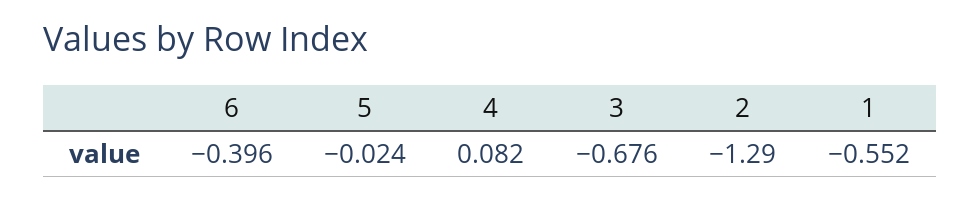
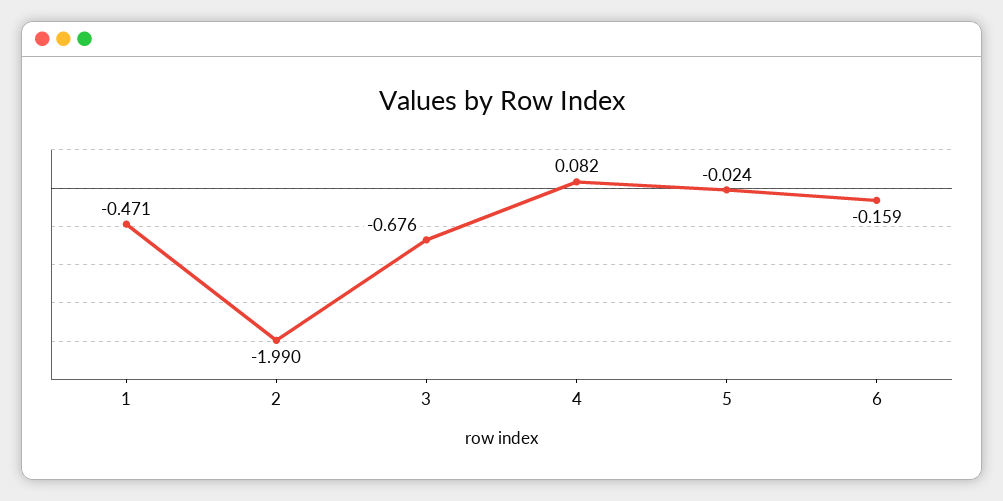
6: -0.396 -> -0.159
2: -1.29 -> -1.99
1: -0.552 -> -0.471

